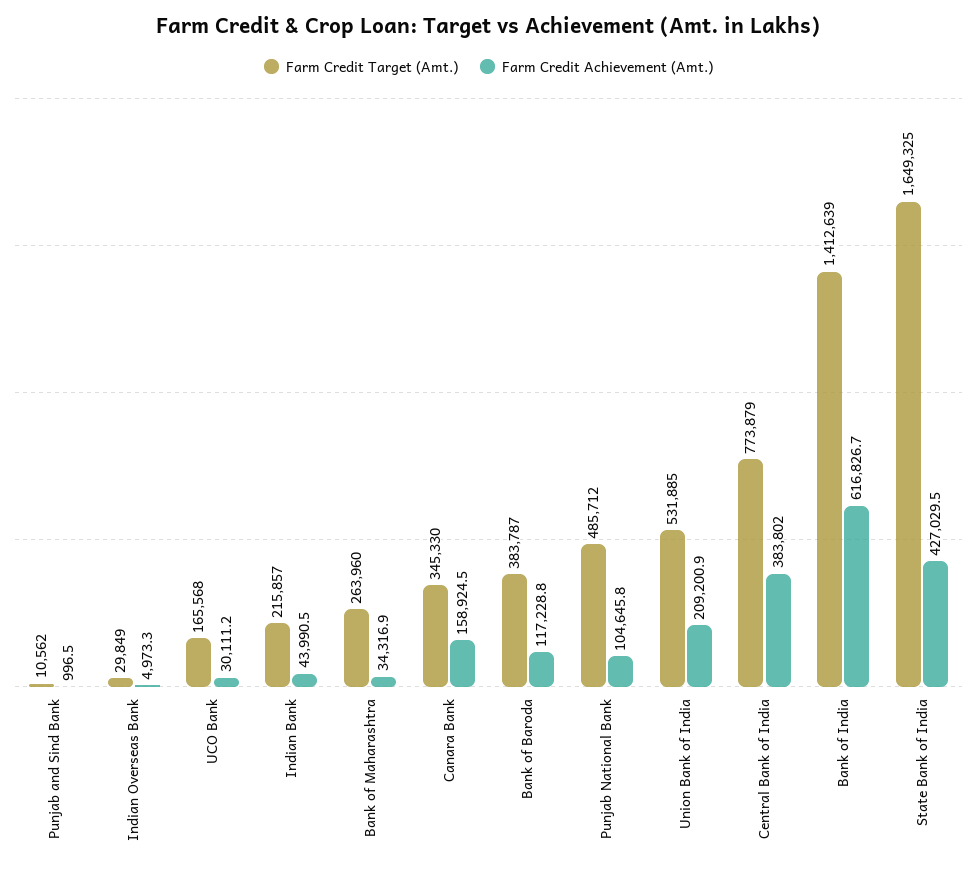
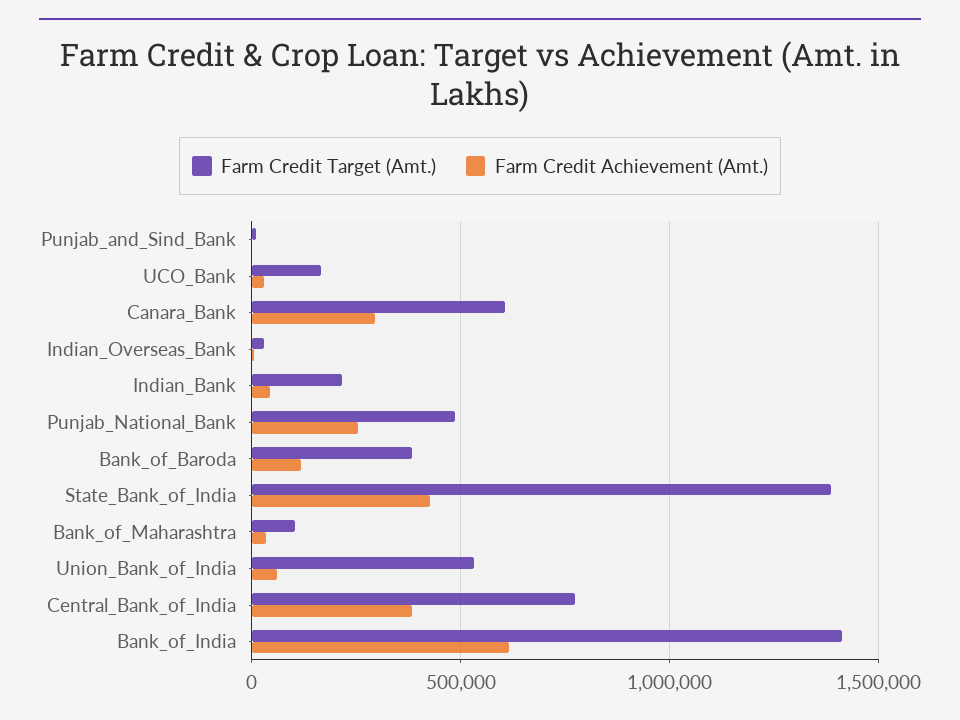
Farm Credit Target (Amt.), Bank of Maharashtra: 263960 -> 100000
Farm Credit Target (Amt.), Canara Bank: 345330 -> 600000
Farm Credit Achievement (Amt.), Canara Bank: 158924.5 -> 300000
Farm Credit Achievement (Amt.), Punjab National Bank: 104645.8 -> 250000
Farm Credit Achievement (Amt.), Union Bank of India: 209200.9 -> 50000
Farm Credit Target (Amt.), State Bank of India: 1649325 -> 1400000

